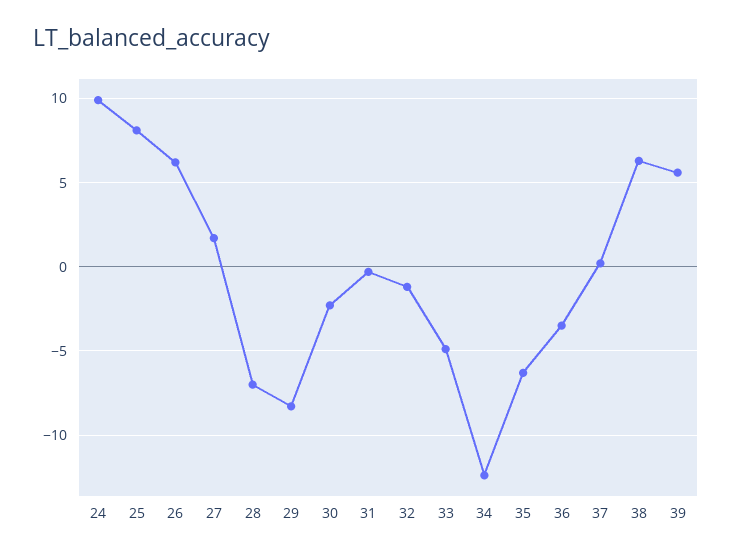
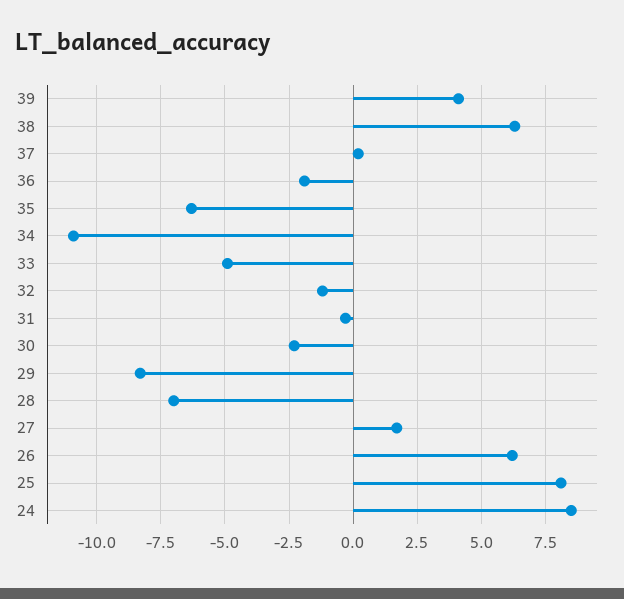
24: 10 -> 8.5
34: -12.5 -> -11
36: -3.5 -> -2
39: 5.5 -> 4

